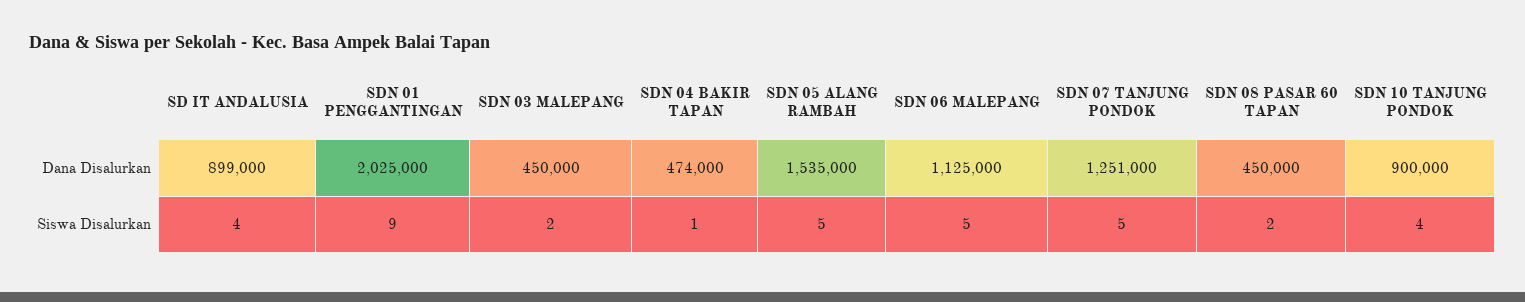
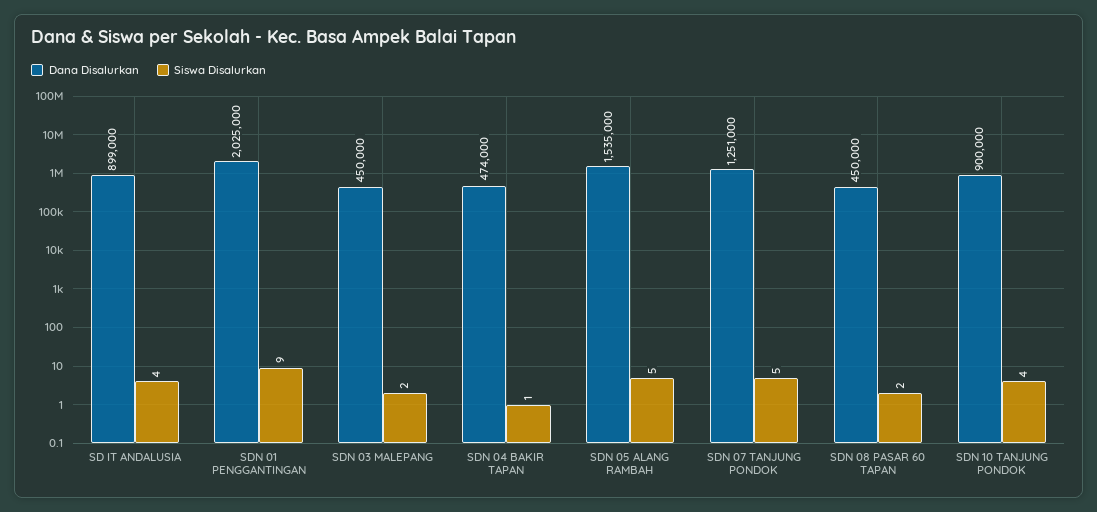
Dana Disalurkan, SDN 06 MALEPANG: 1125000 -> none
Siswa Disalurkan, SDN 06 MALEPANG: 5 -> none

